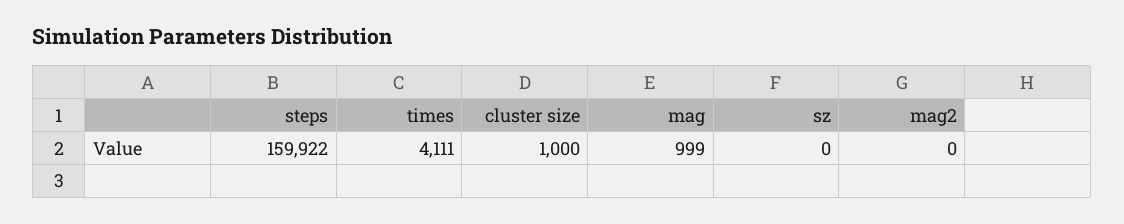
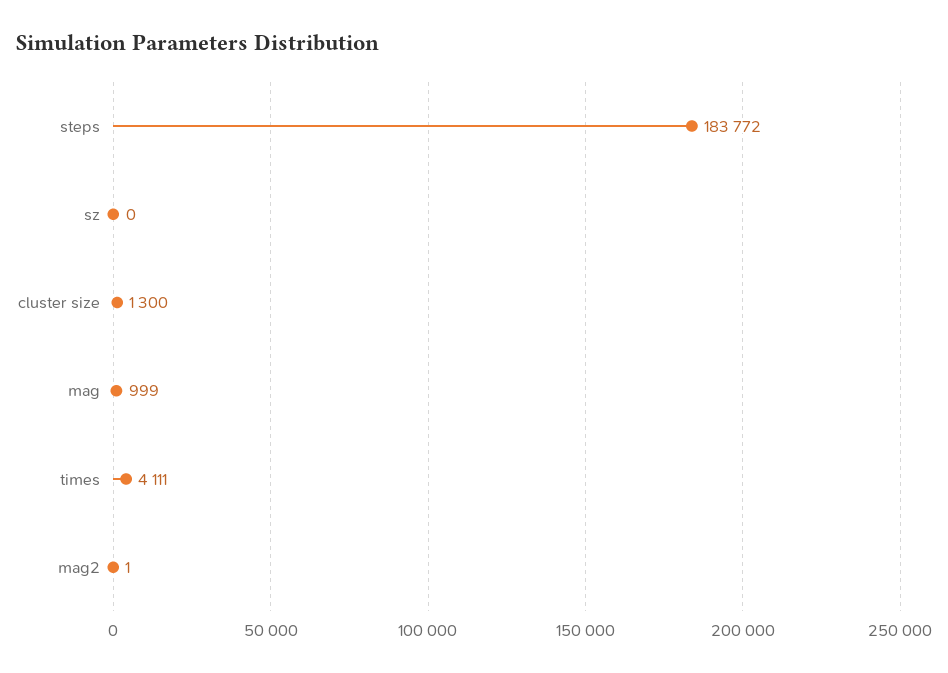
steps: 159922 -> 183772
cluster size: 1000 -> 1300
mag2: 0 -> 1

